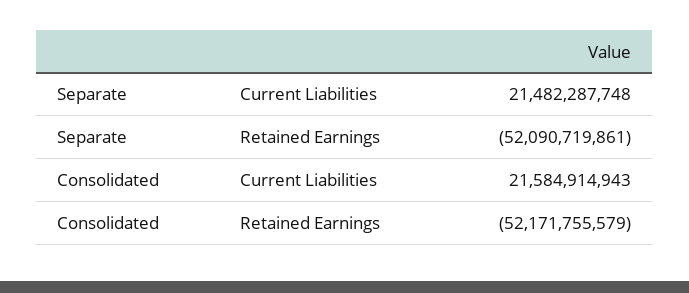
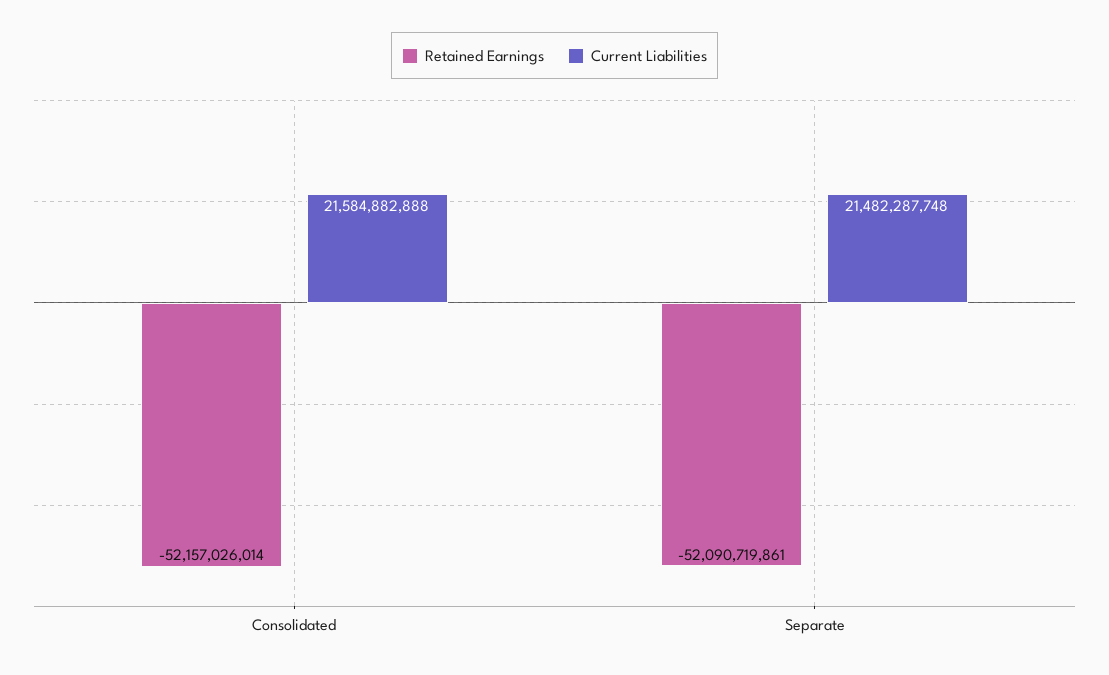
Current Liabilities, Consolidated: 21584914943 -> 21584882888
Retained Earnings, Consolidated: -52171755579 -> -52157026014

